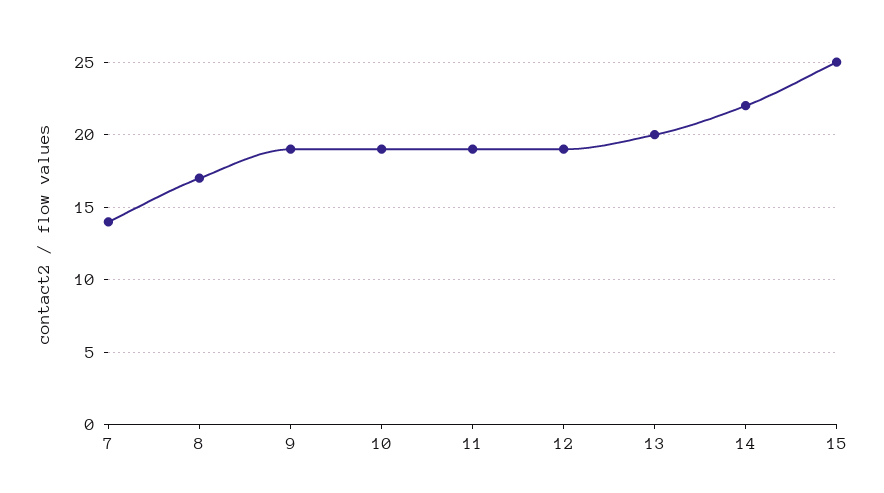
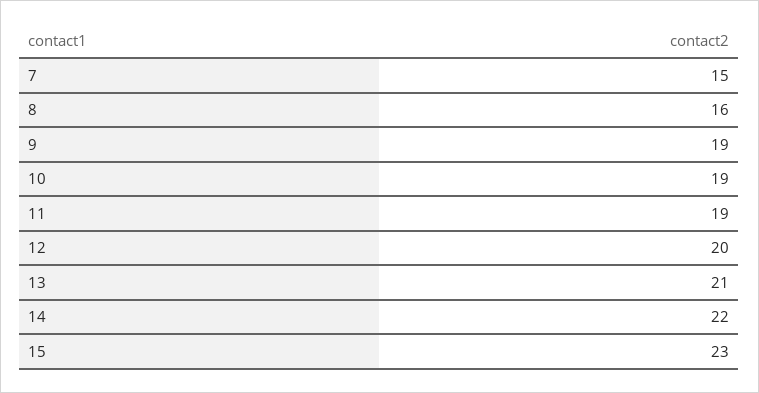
7: 14 -> 15
8: 17 -> 16
12: 19 -> 20
13: 20 -> 21
15: 25 -> 23

